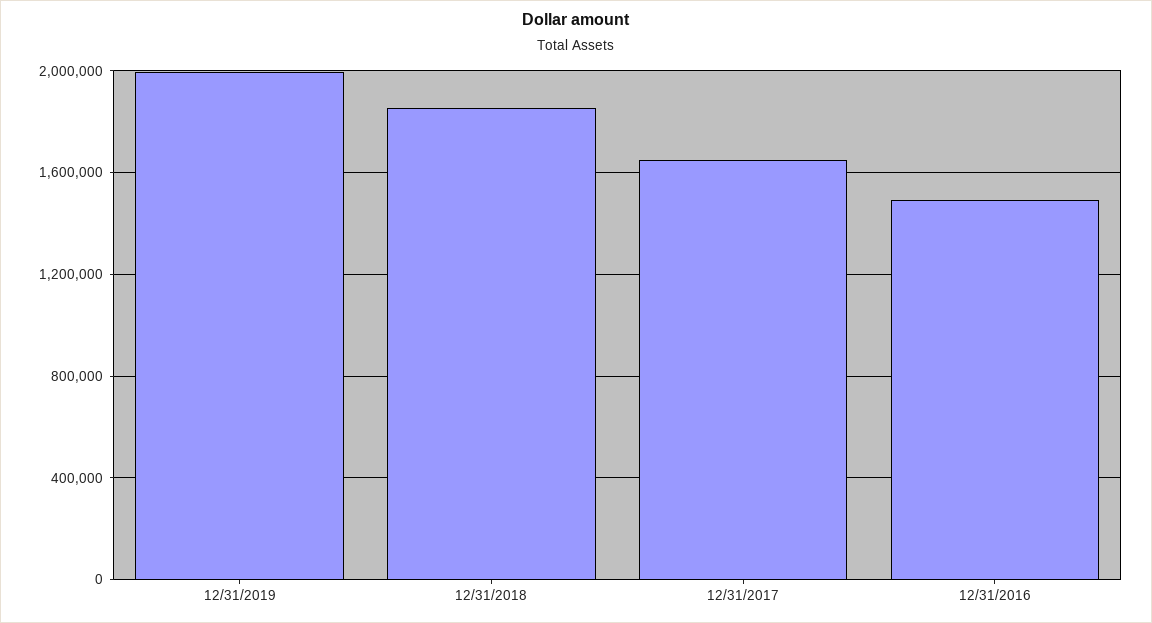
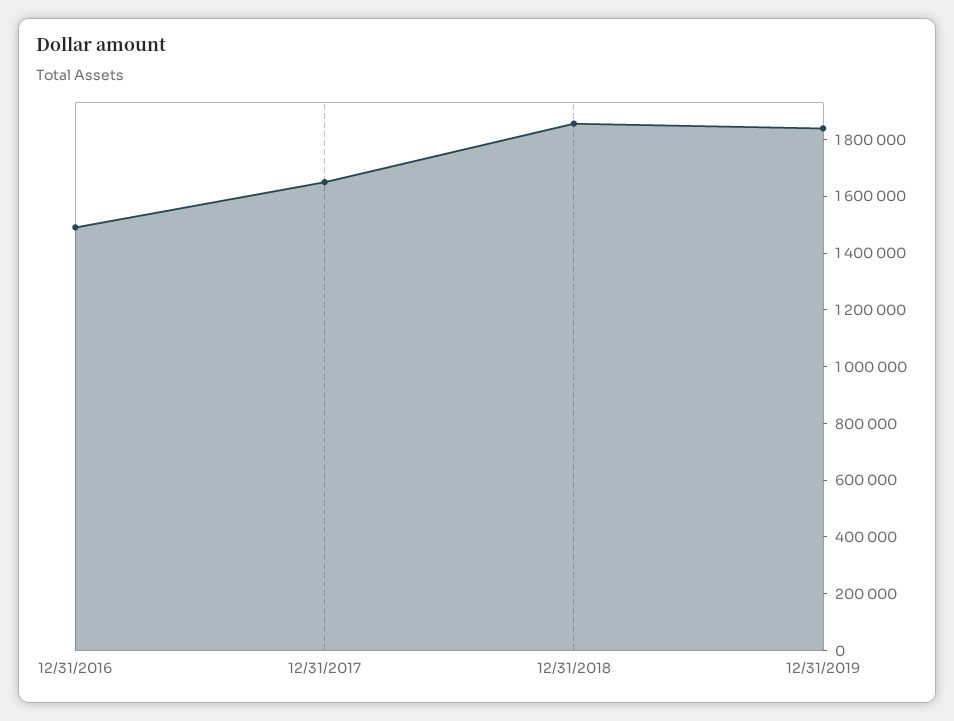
12/31/2019: 2000000 -> 1850000

